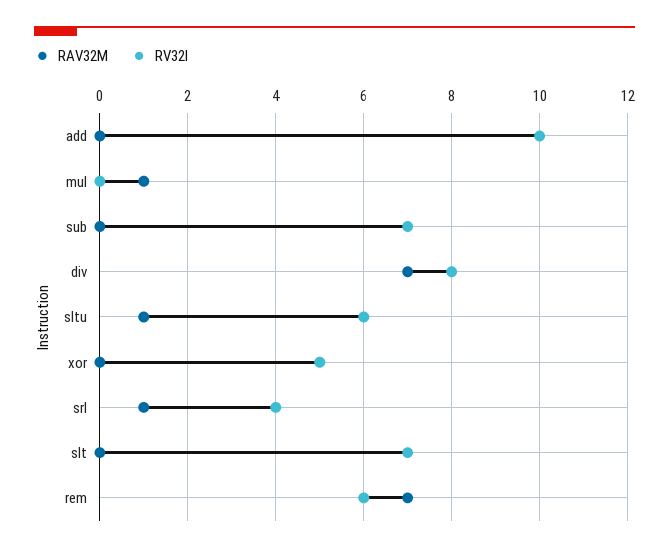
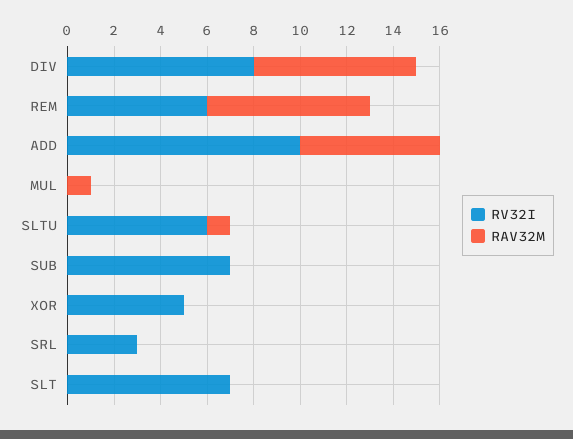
RAV32M, add: 0 -> 6
RAV32M, srl: 1 -> 0
RV32I, srl: 4 -> 3

